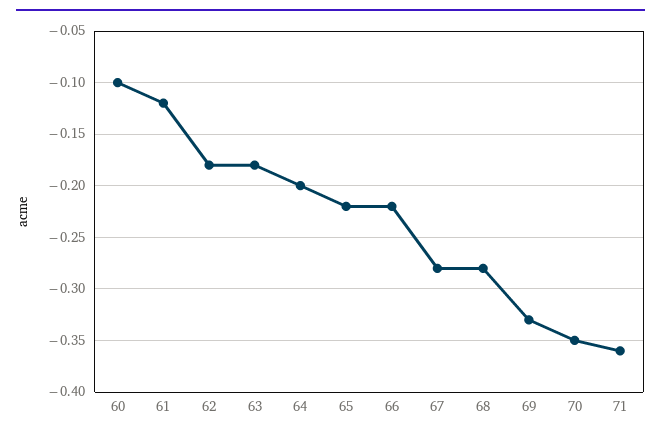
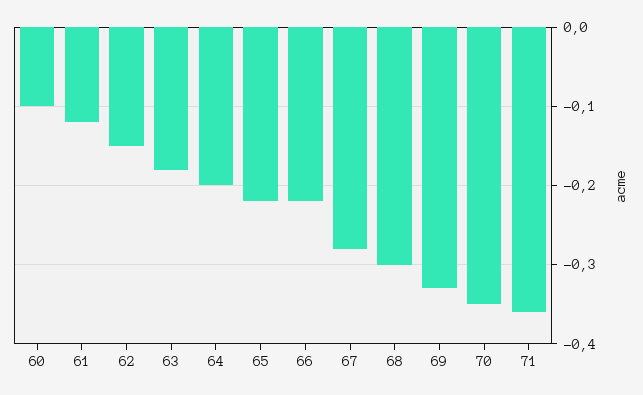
62: -0.18 -> -0.15
68: -0.28 -> -0.3

